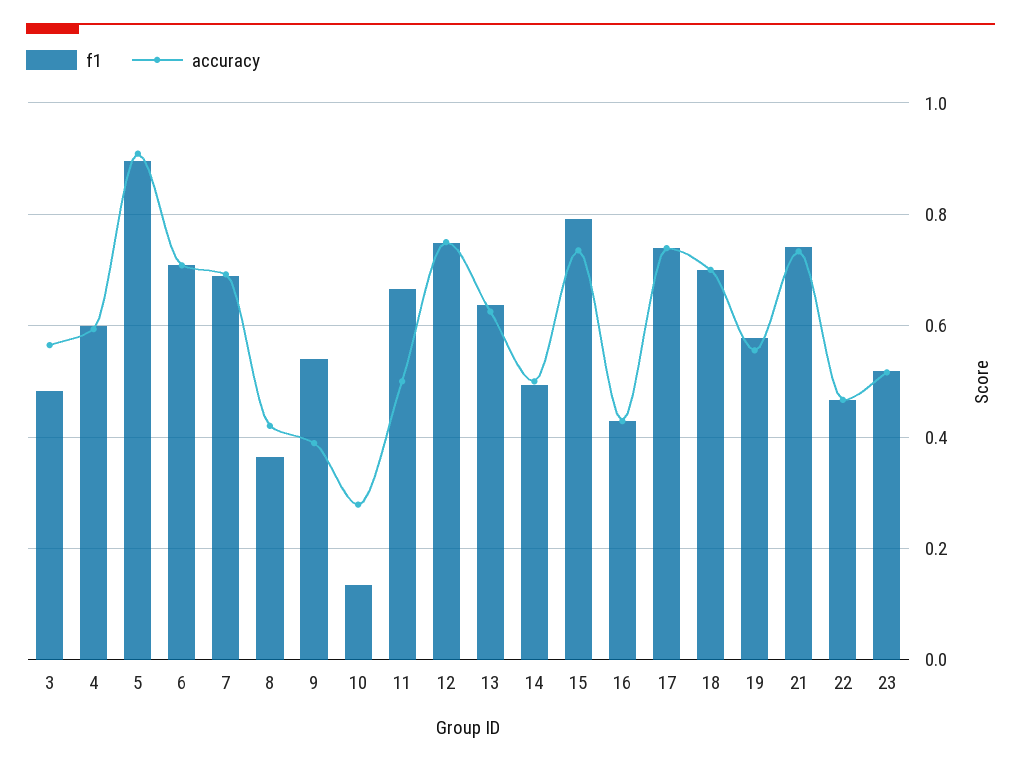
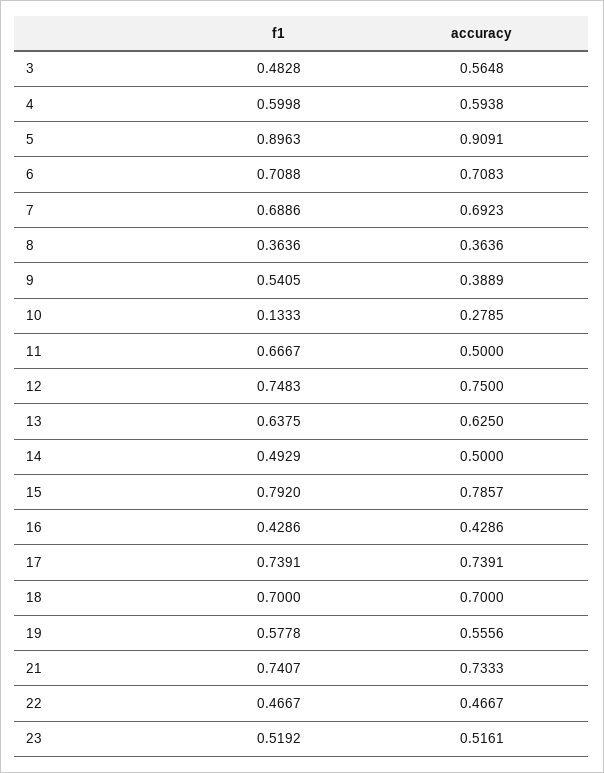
accuracy, 8: 0.42 -> 0.3636
accuracy, 15: 0.74 -> 0.7857

